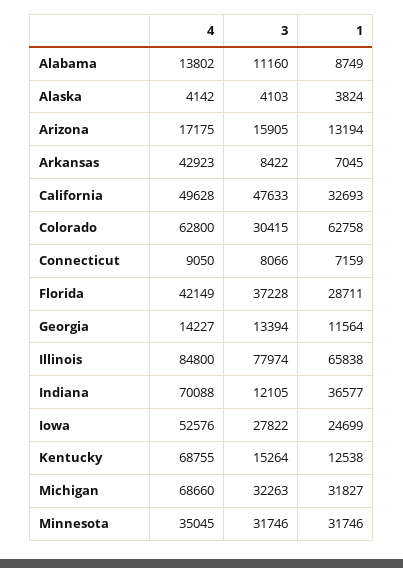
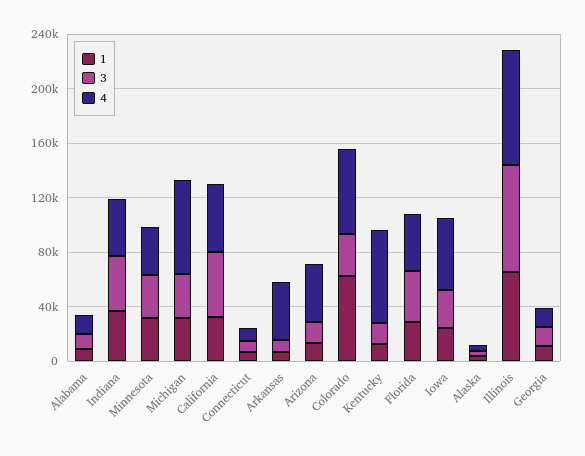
4, Arizona: 17175 -> 40000
4, Indiana: 70088 -> 40000
3, Indiana: 12105 -> 40000

